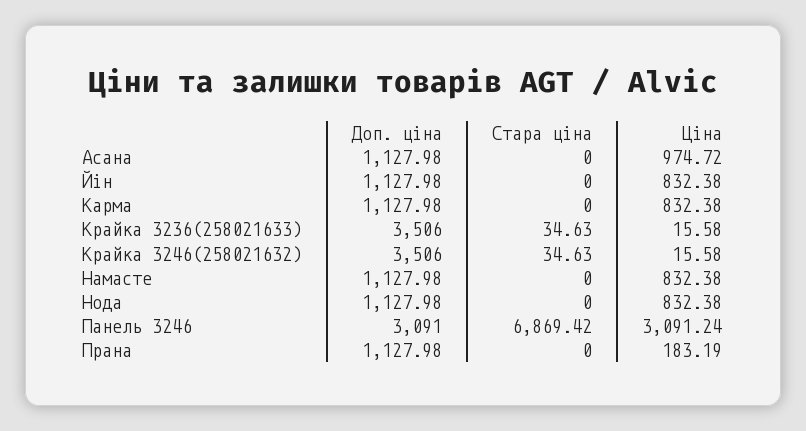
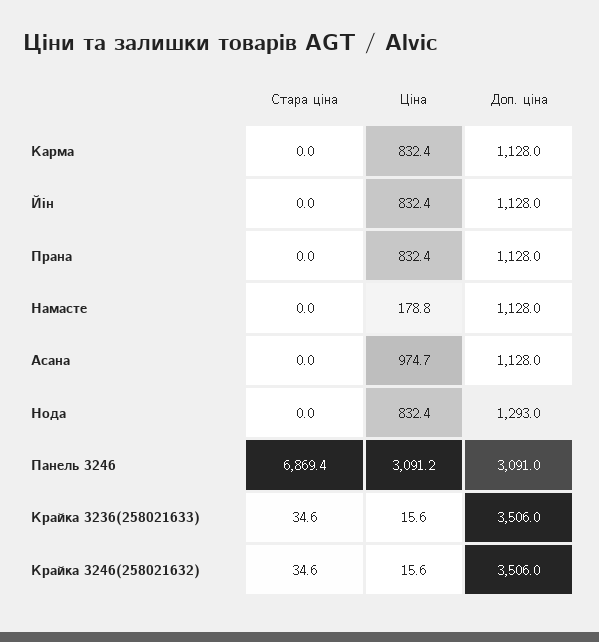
Ціна, Намасте: 832.38 -> 178.8
Доп. ціна, Нода: 1127.98 -> 1293
Ціна, Прана: 183.19 -> 832.4

